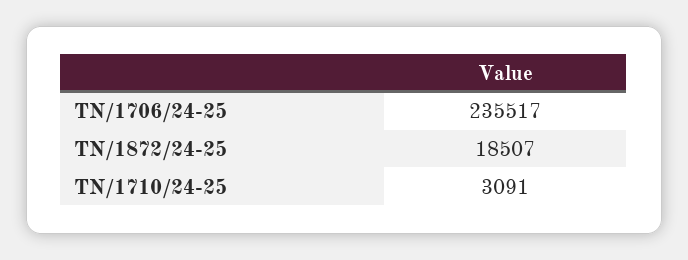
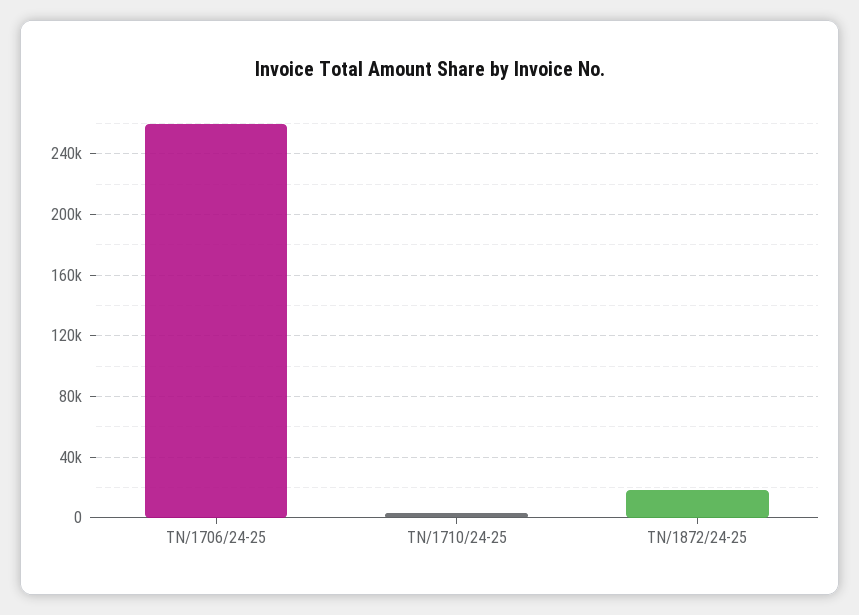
TN/1706/24-25: 235517 -> 260000

